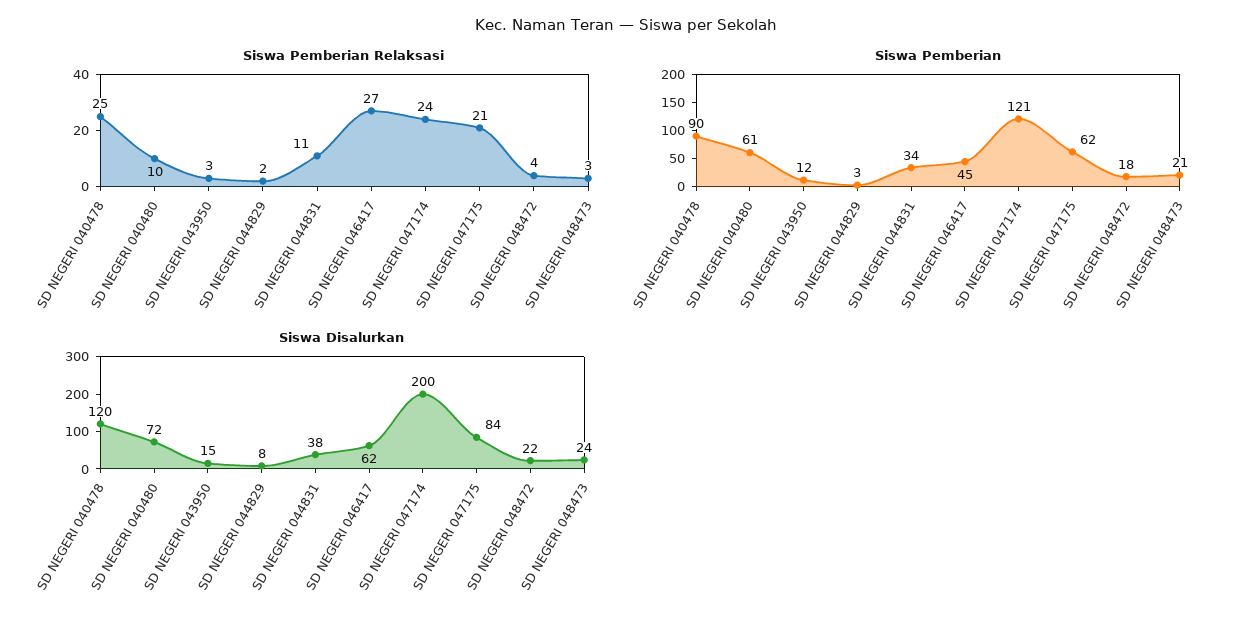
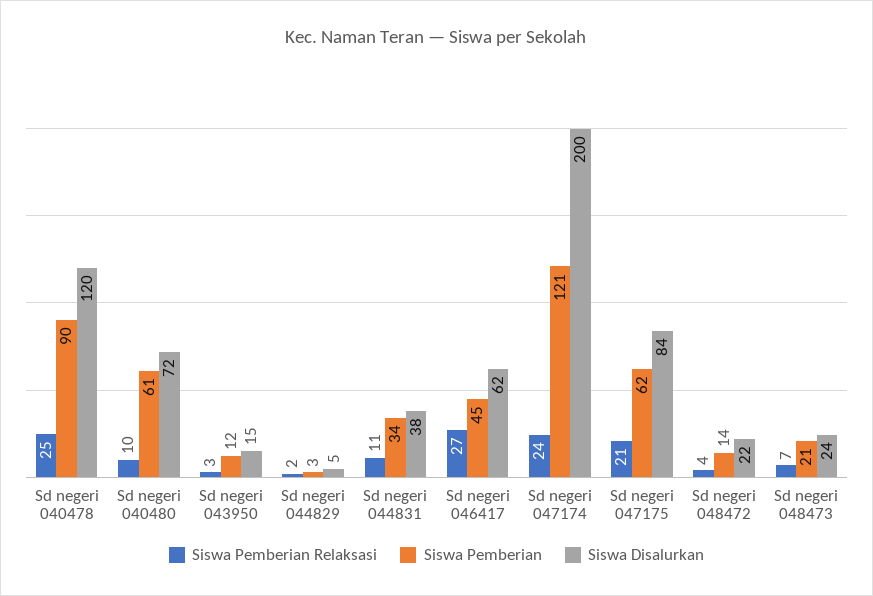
Siswa Pemberian Relaksasi, SD NEGERI 048473: 3 -> 7
Siswa Pemberian, SD NEGERI 048472: 18 -> 14
Siswa Disalurkan, SD NEGERI 044829: 8 -> 5

